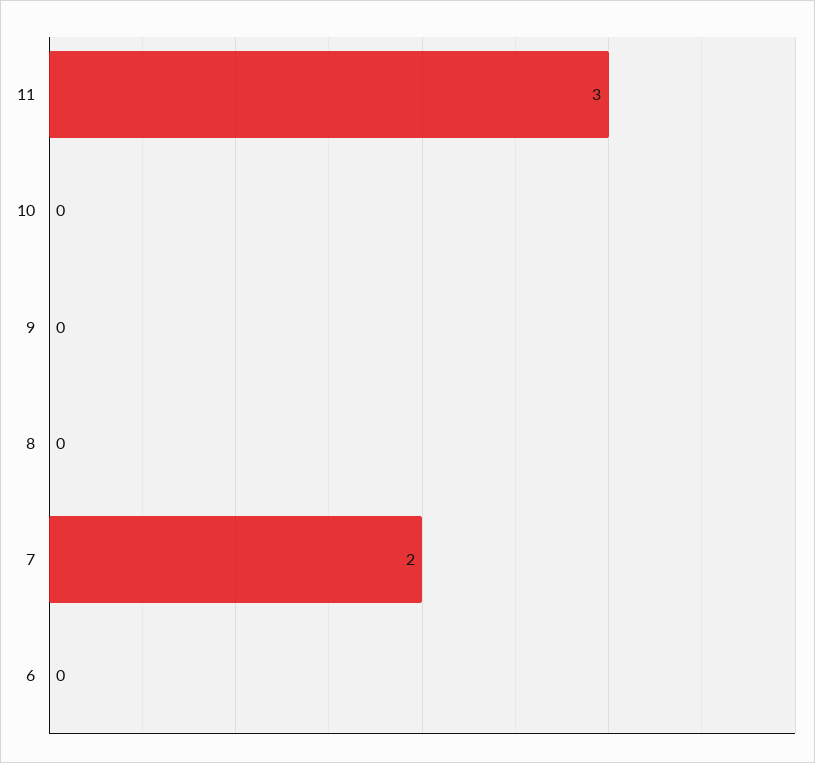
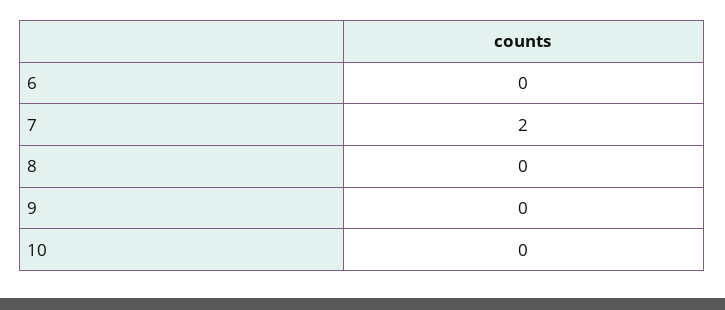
11: 3 -> none

